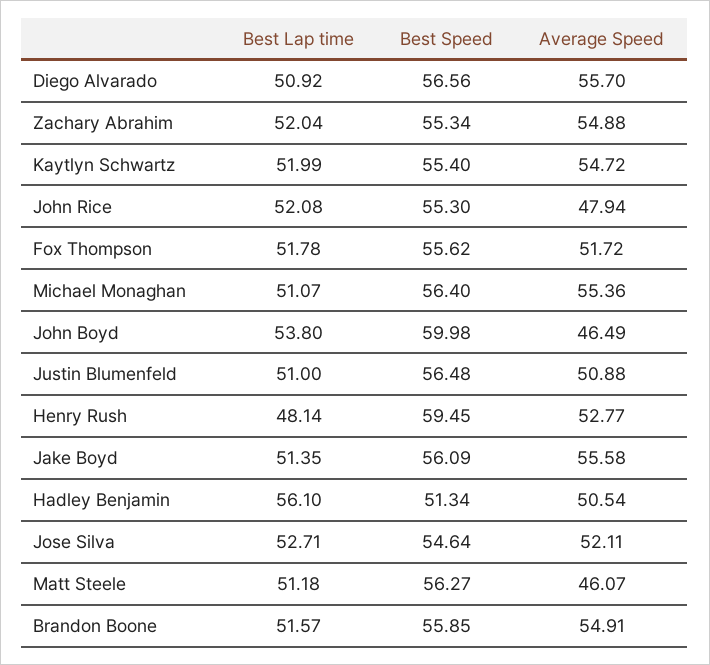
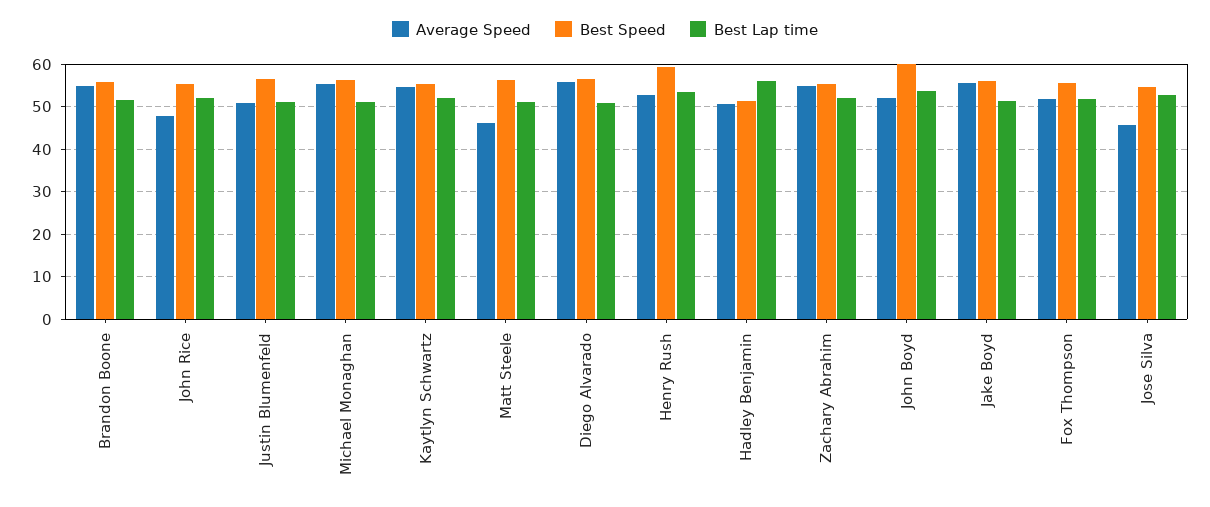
Average Speed, John Boyd: 46.49 -> 52
Best Lap time, Henry Rush: 48.14 -> 54
Average Speed, Jose Silva: 52.11 -> 46

